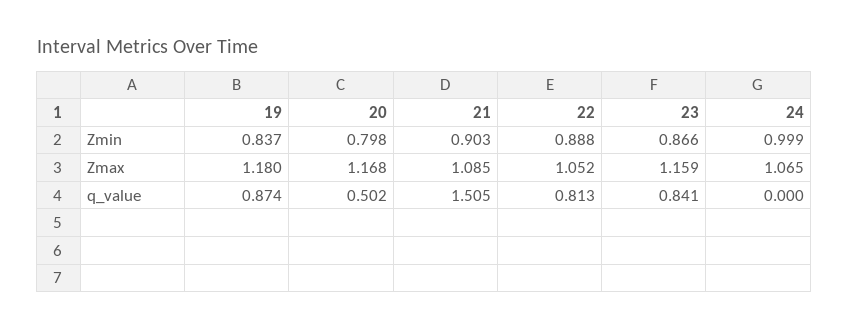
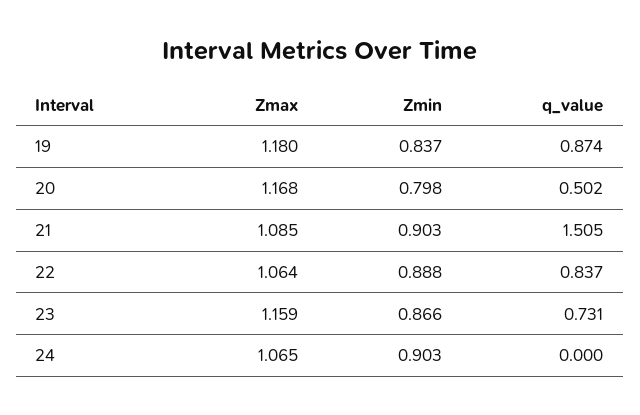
24, Zmin: 0.999 -> 0.903
22, Zmax: 1.052 -> 1.064
22, q_value: 0.813 -> 0.837
23, q_value: 0.841 -> 0.731

